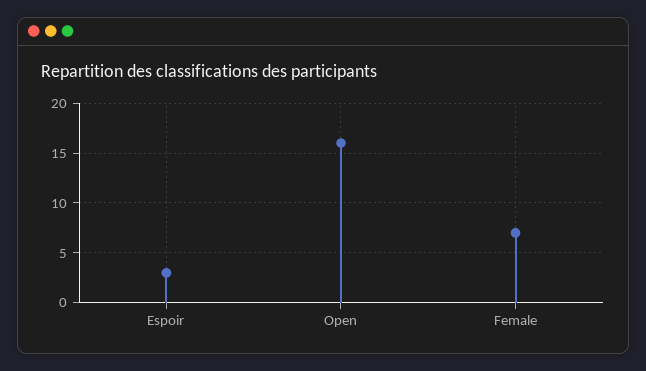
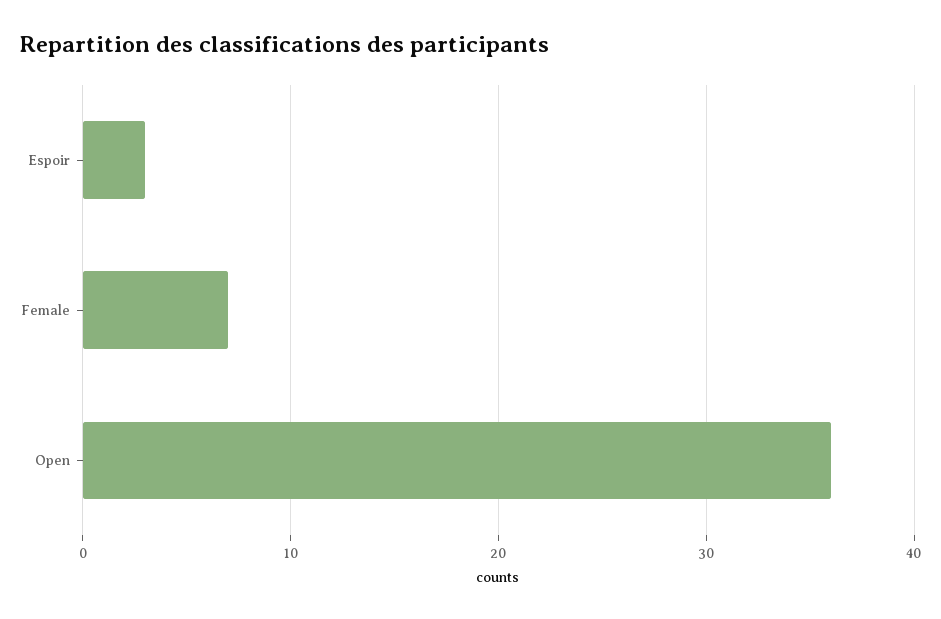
Open: 16 -> 36

